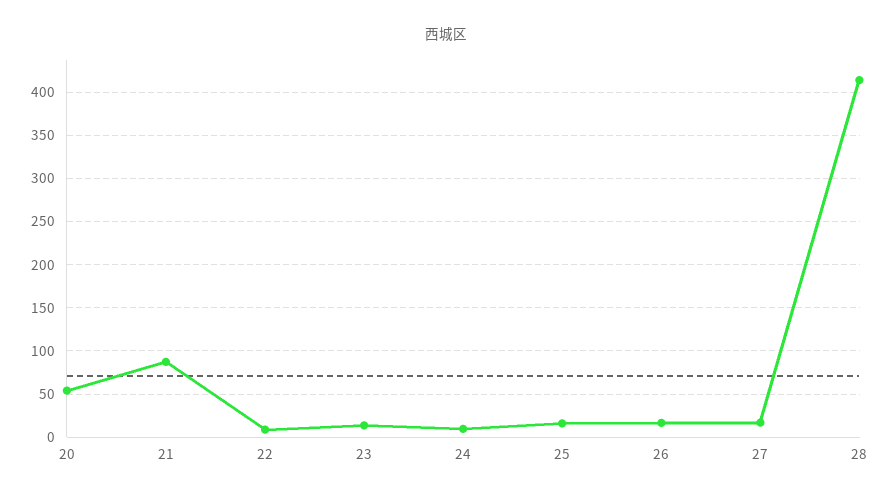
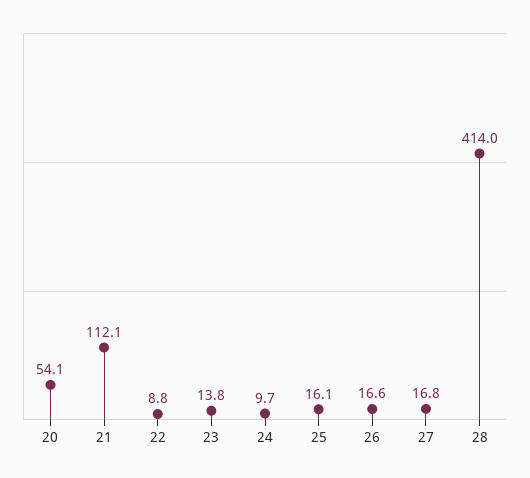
21: 90 -> 112.1

